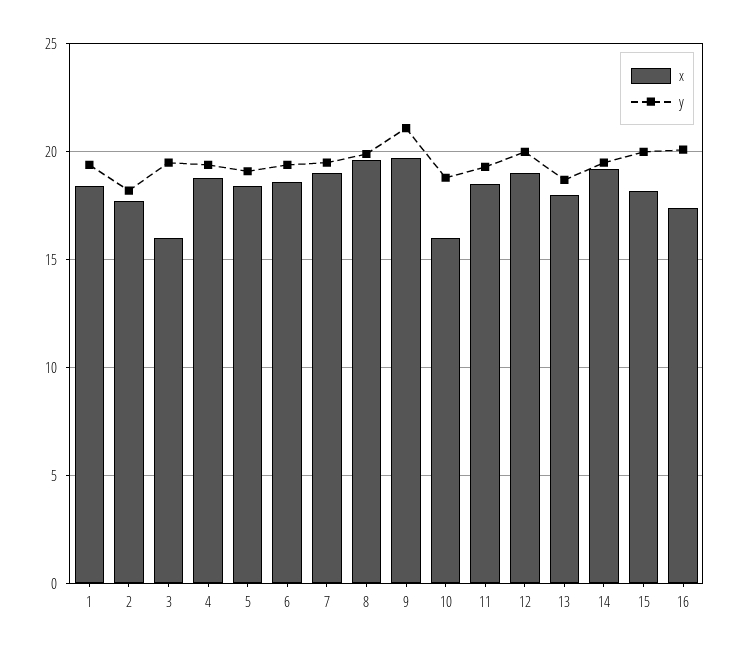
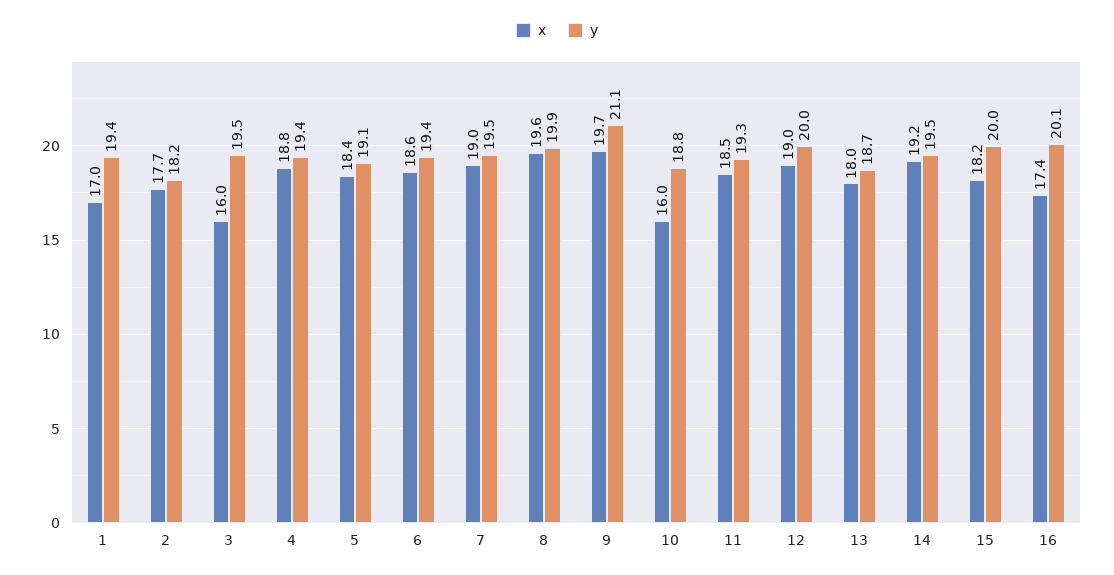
x, 1: 18.5 -> 17

